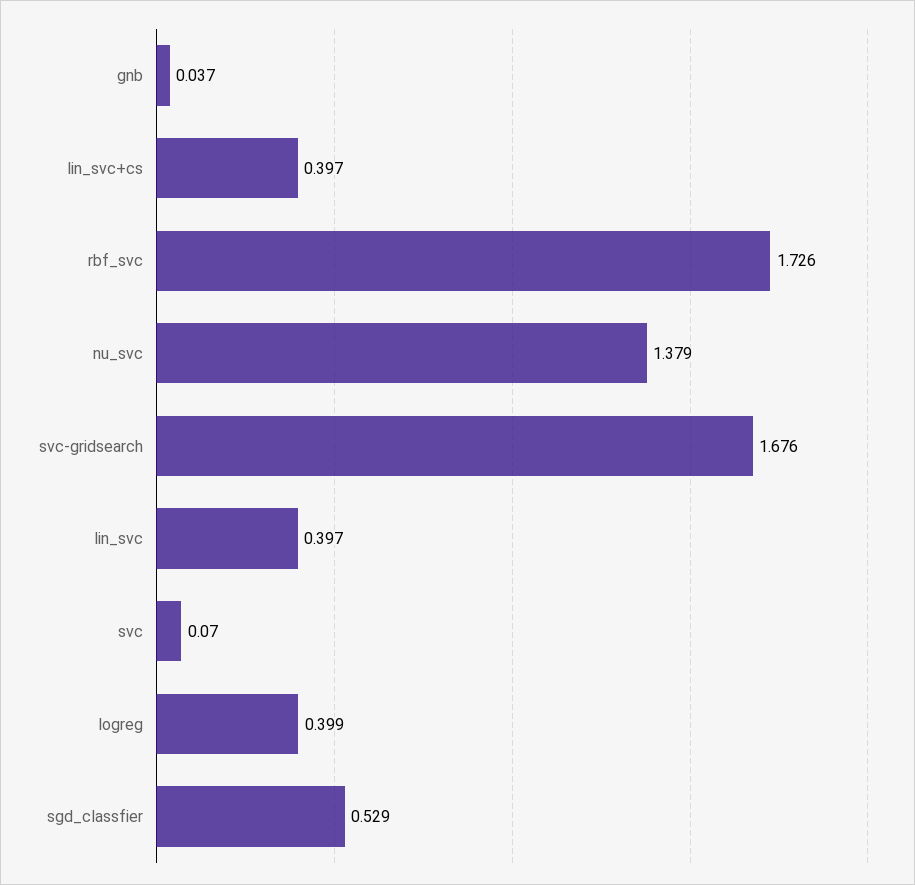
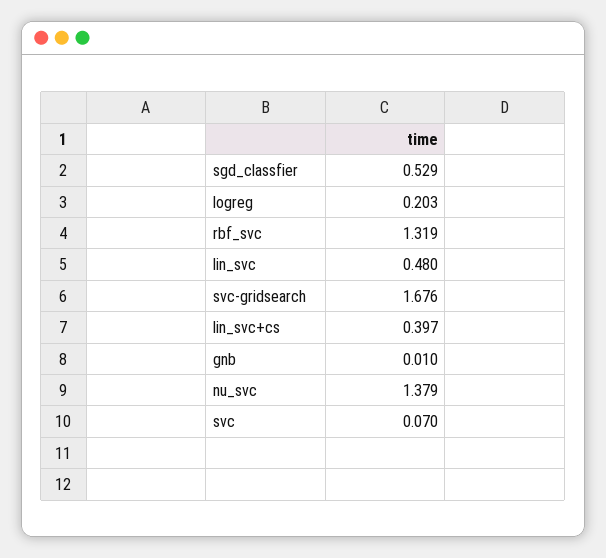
gnb: 0.037 -> 0.01
rbf_svc: 1.726 -> 1.319
lin_svc: 0.397 -> 0.48
logreg: 0.399 -> 0.203

